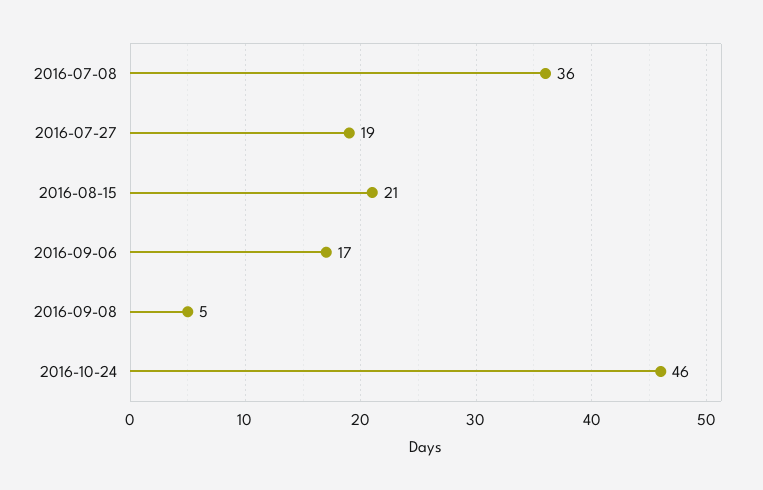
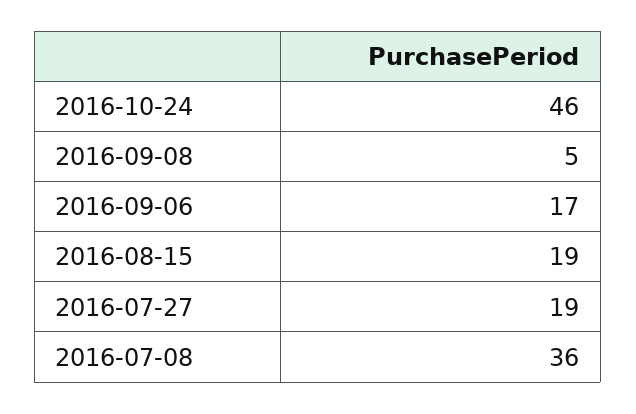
2016-08-15: 21 -> 19

